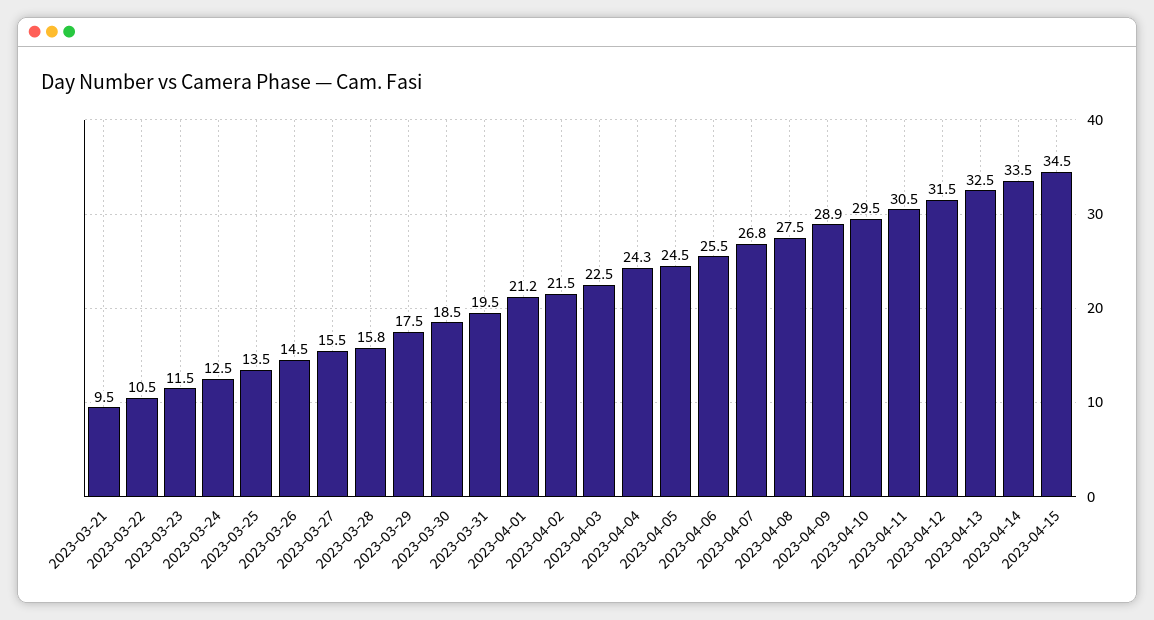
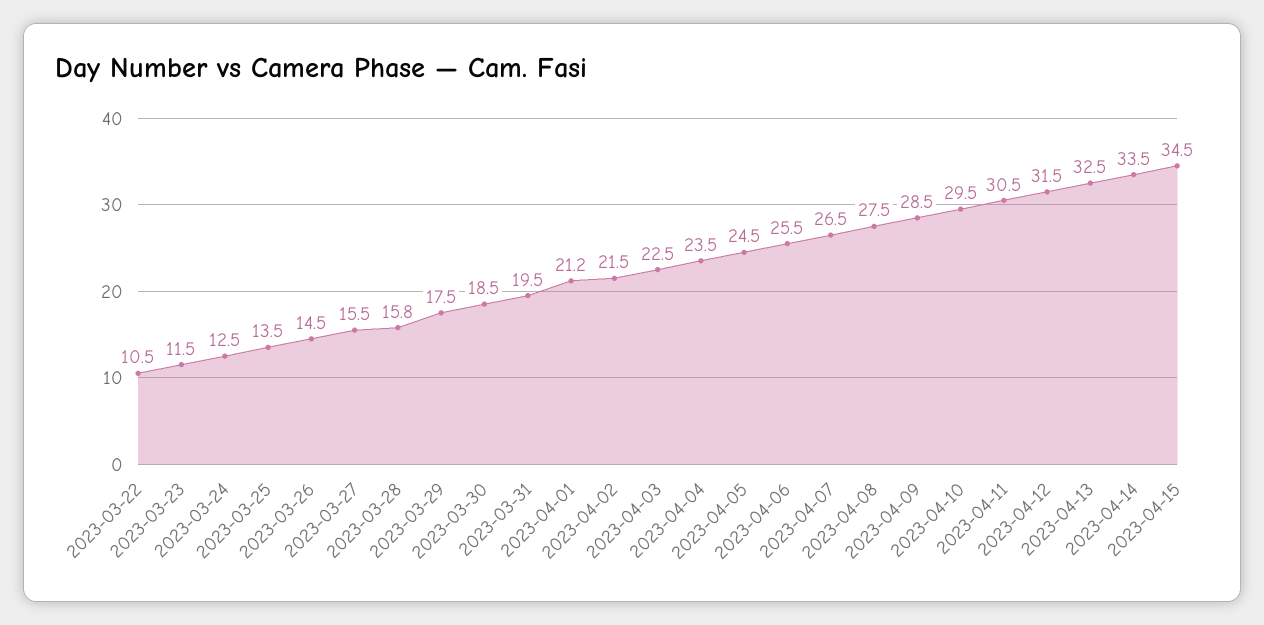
2023-03-21: 9.5 -> none
2023-04-04: 24.3 -> 23.5
2023-04-07: 26.8 -> 26.5
2023-04-09: 28.9 -> 28.5

